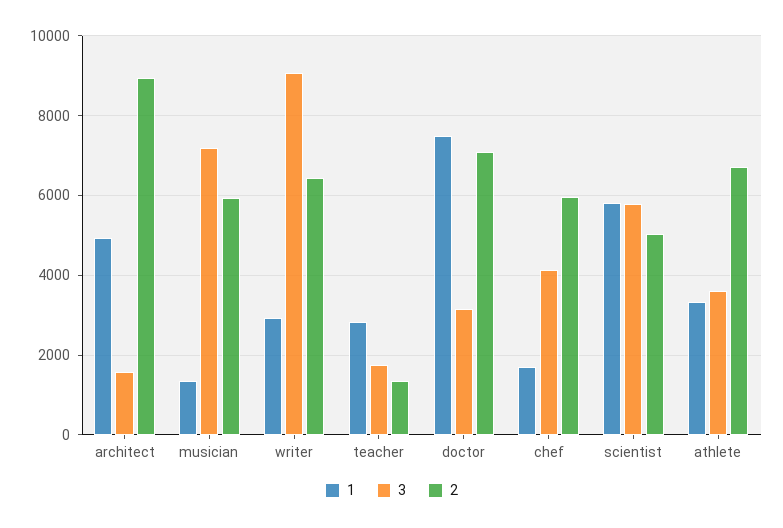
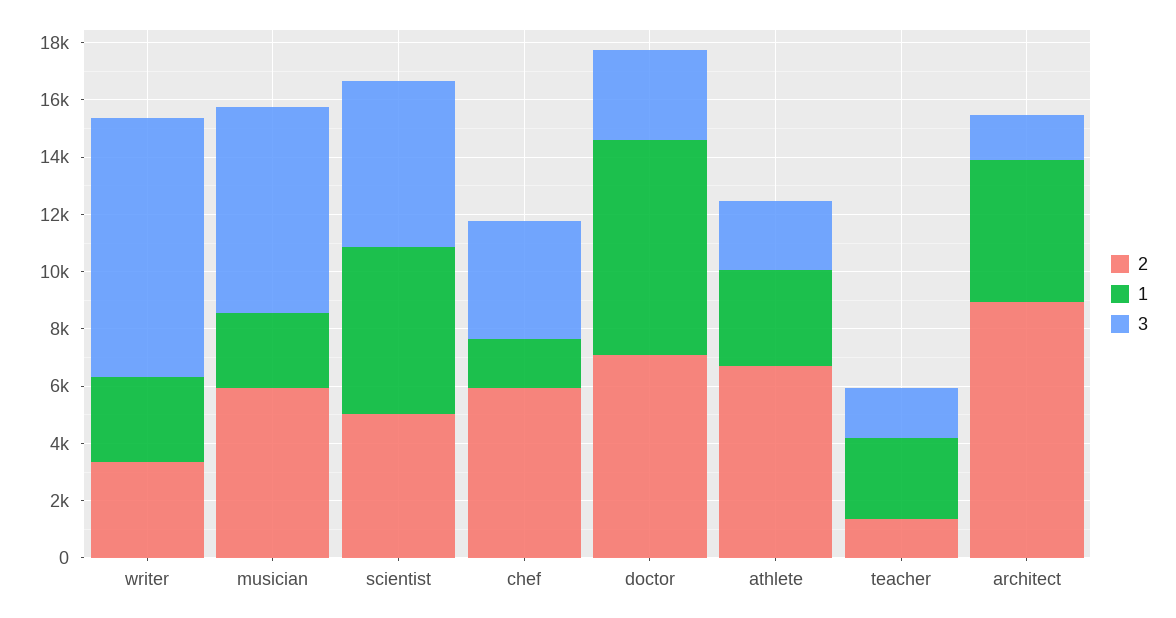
1, musician: 1400 -> 2500
2, writer: 6400 -> 3500
3, athlete: 3600 -> 2500

